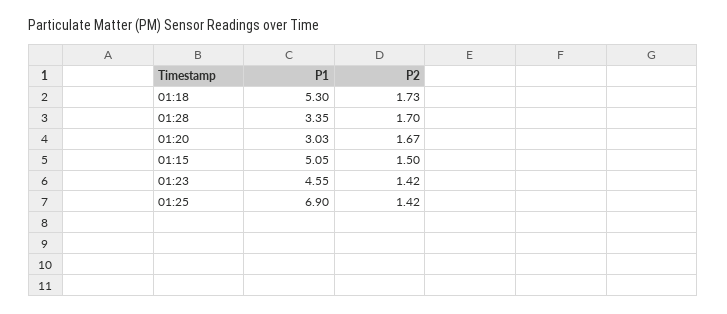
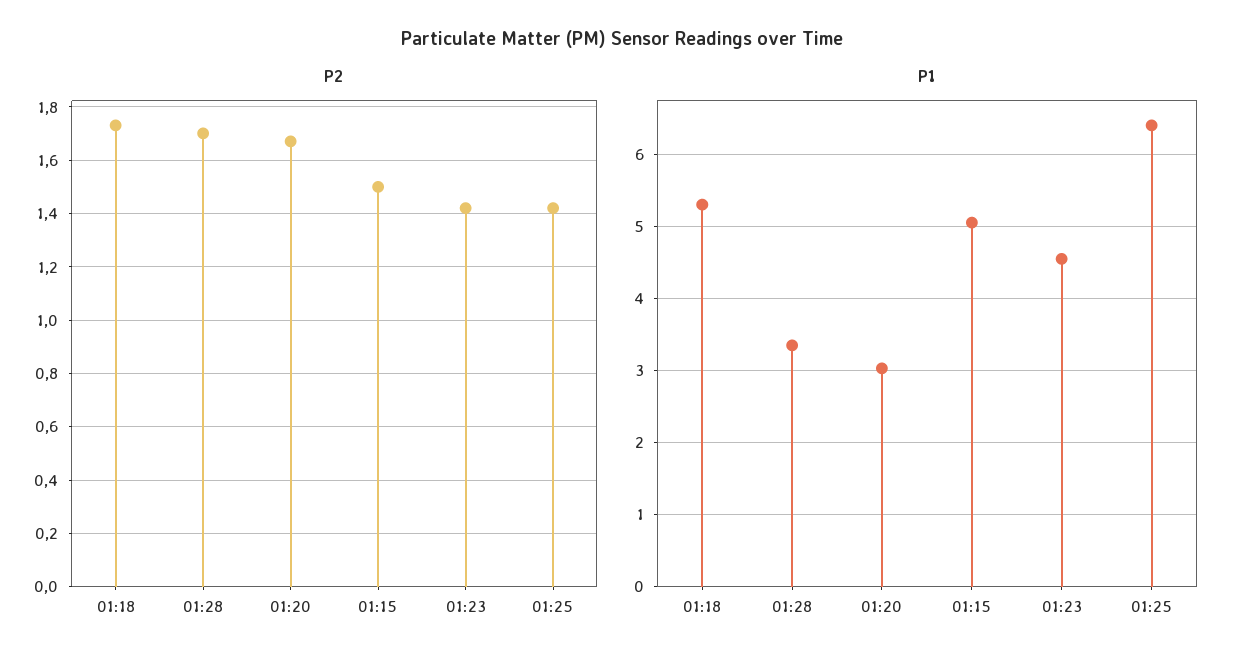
P1, 01:25: 6.9 -> 6.4

